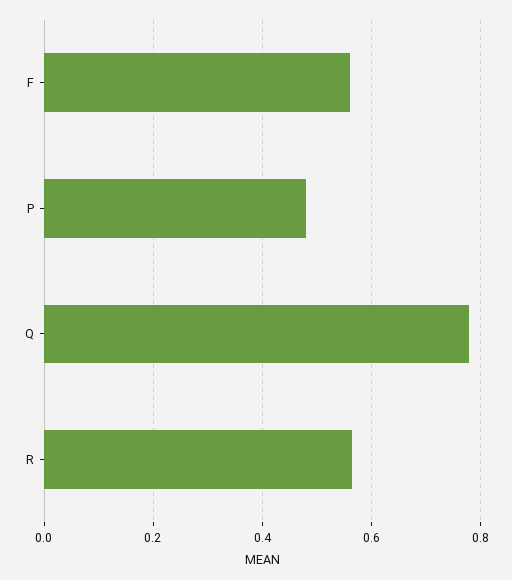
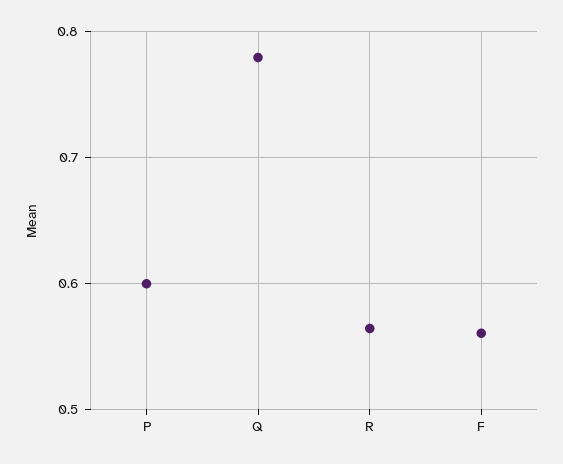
P: 0.48 -> 0.6

